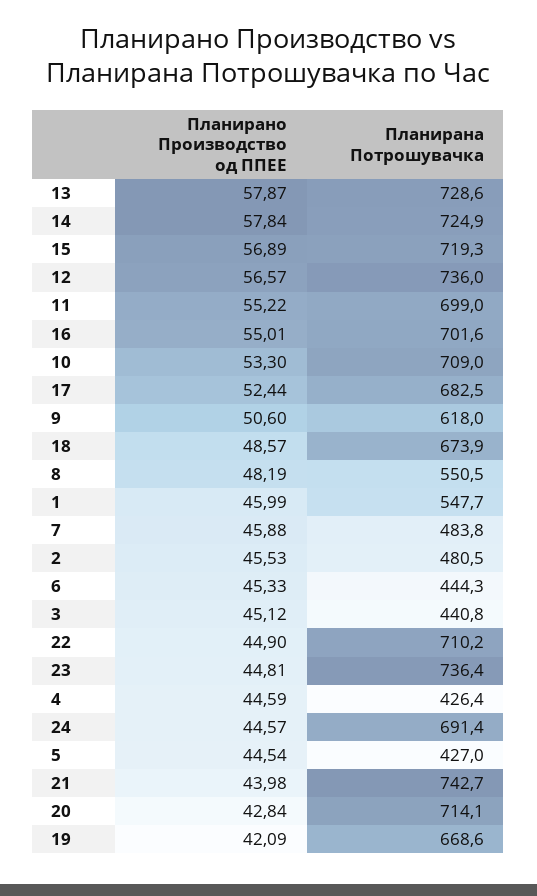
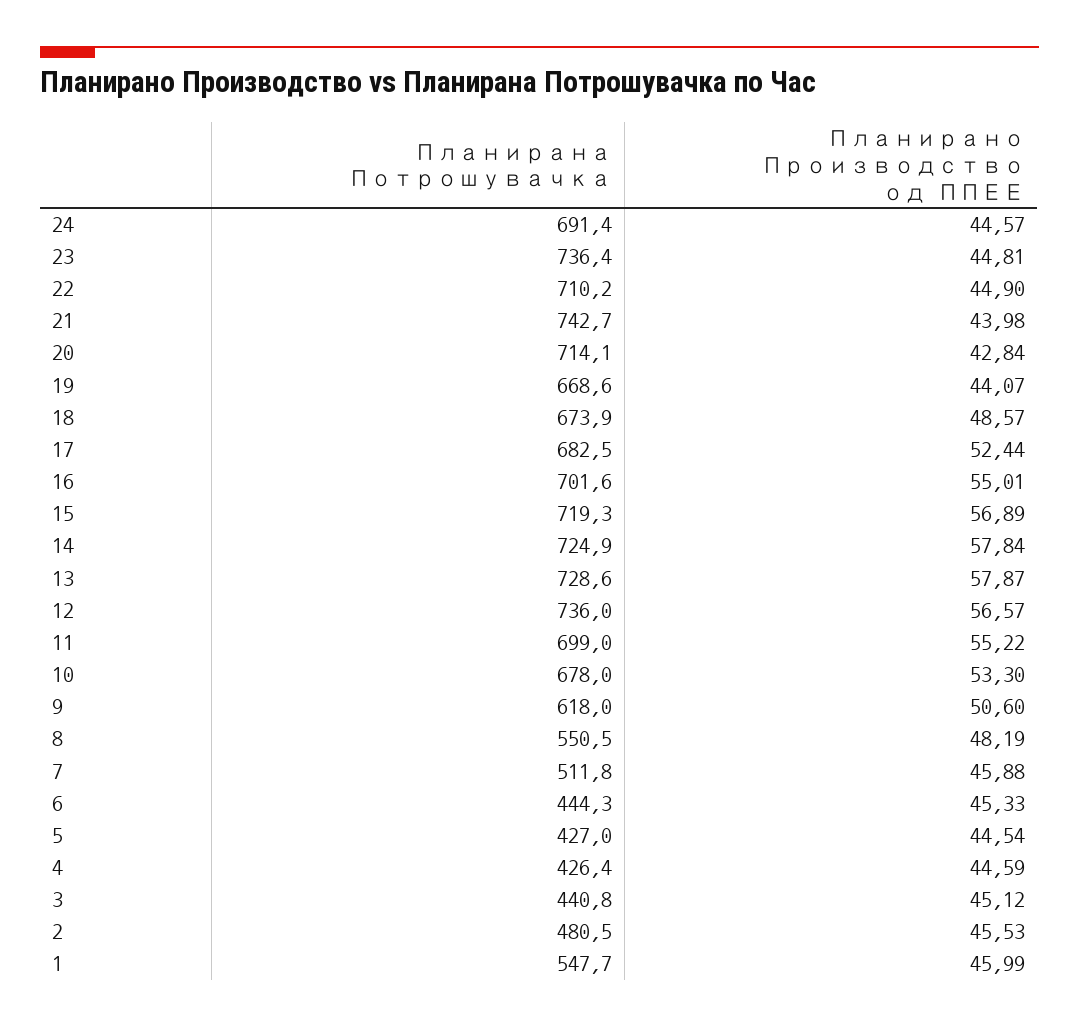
Планирана Потрошувачка, 10: 709 -> 678
Планирана Потрошувачка, 7: 483.8 -> 511.8
Планирано Производство од ППЕЕ, 19: 42.09 -> 44.07

